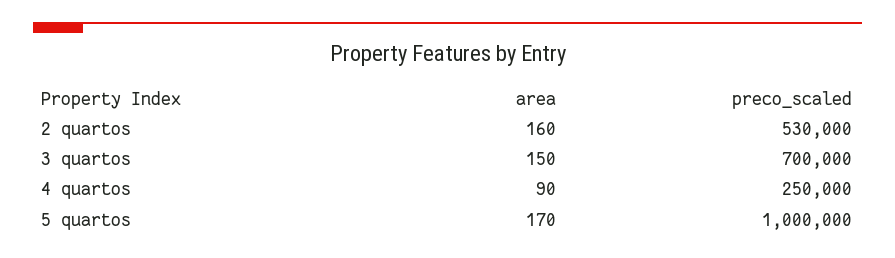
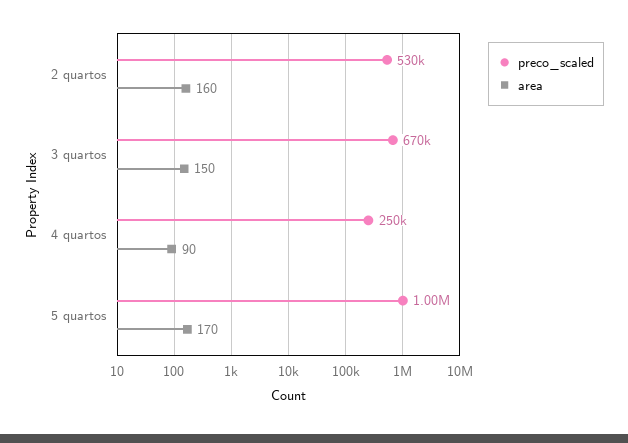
preco_scaled, 3 quartos: 700000 -> 670000

